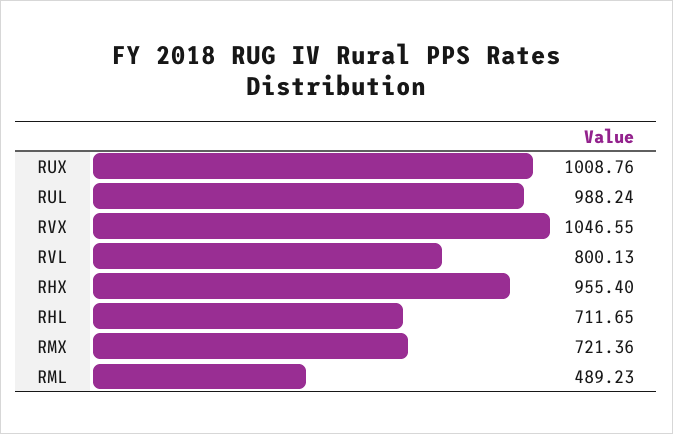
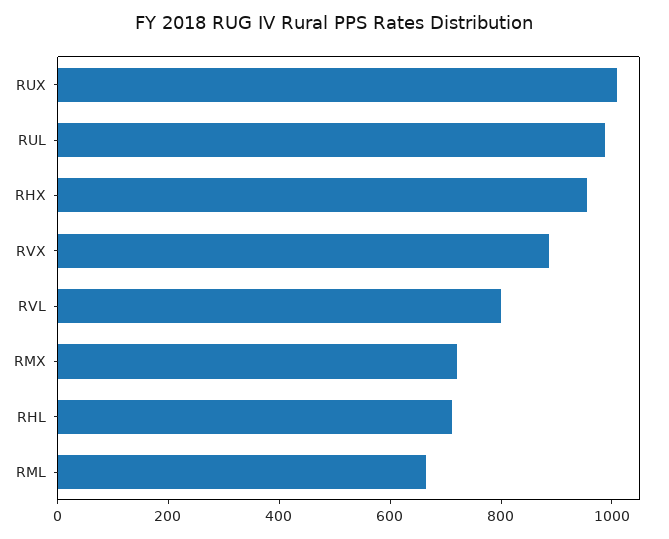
RVX: 1046.55 -> 900
RML: 489.23 -> 650

